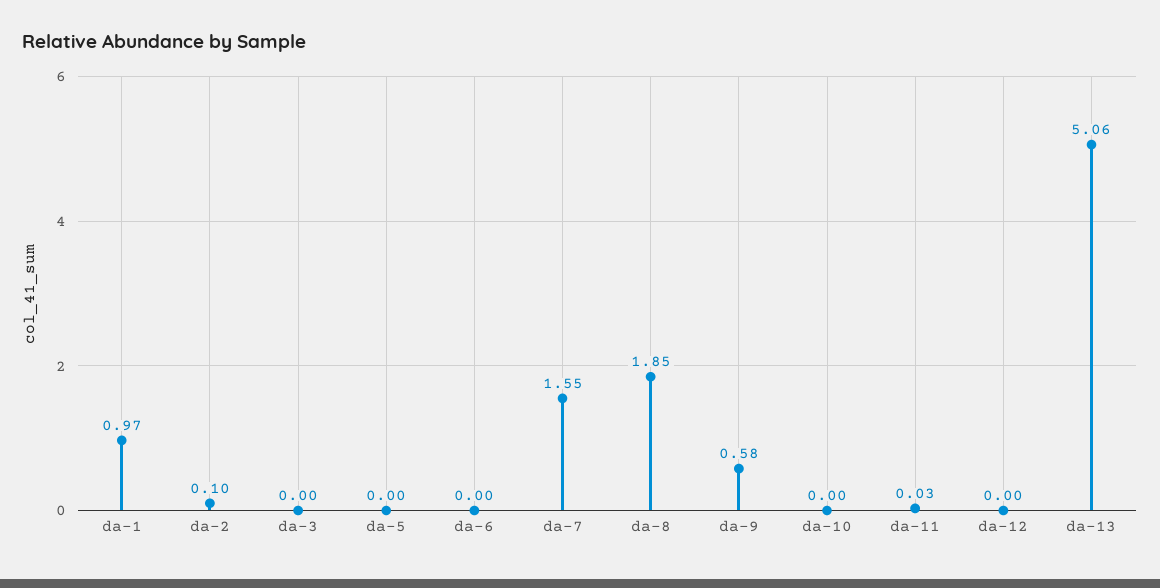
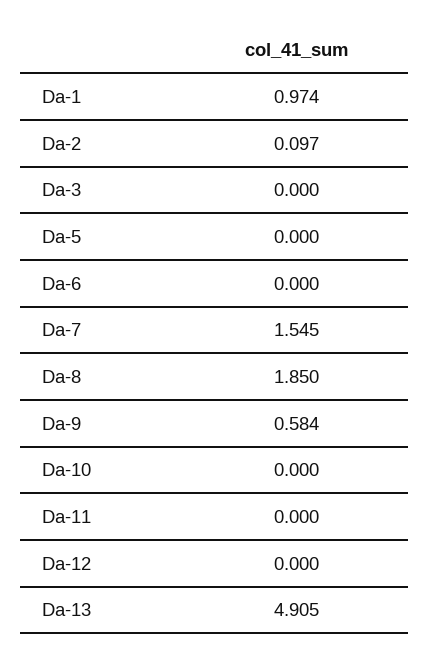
da-11: 0.03 -> 0
da-13: 5.06 -> 4.905

